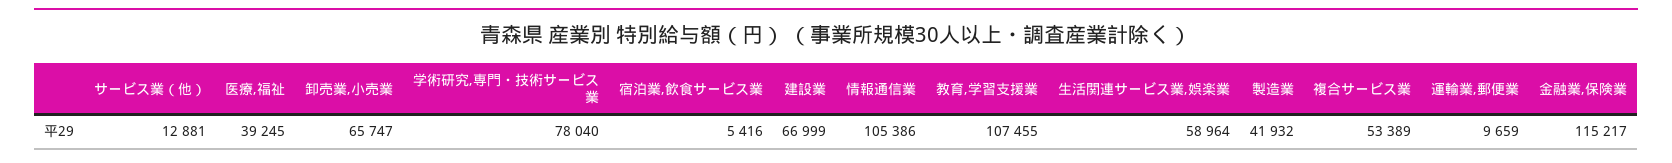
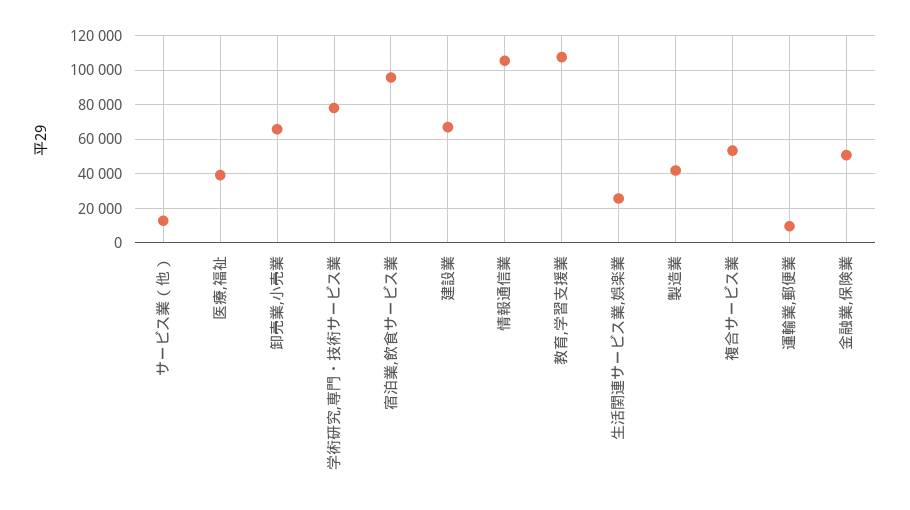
宿泊業,飲食サービス業: 5416 -> 95000
生活関連サービス業,娯楽業: 58964 -> 25000
金融業,保険業: 115217 -> 50000

